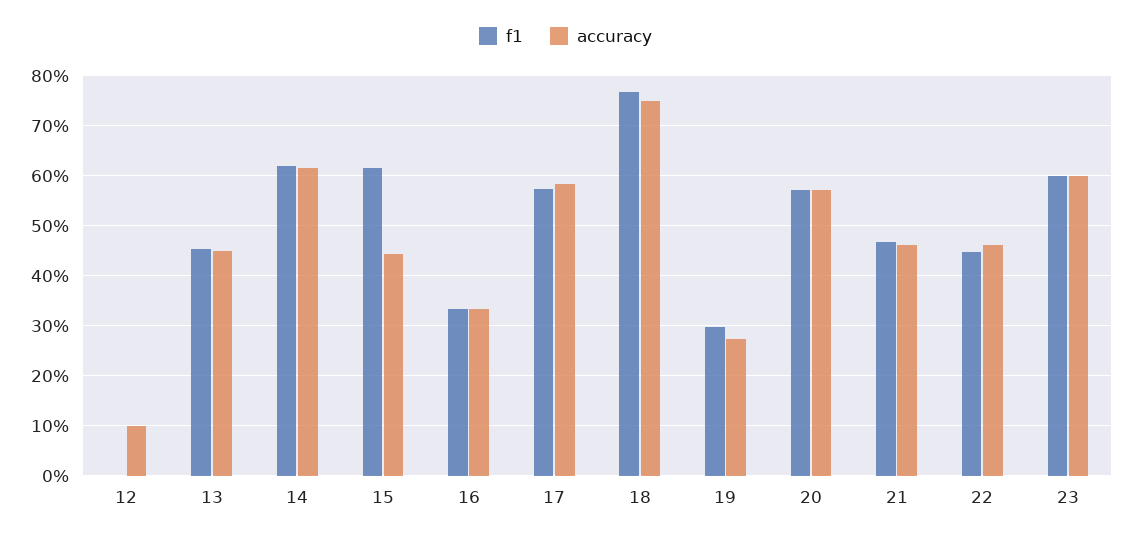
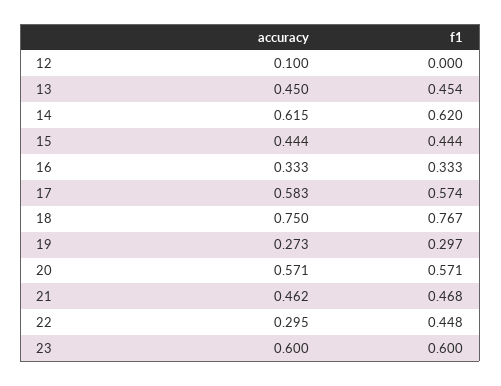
f1, 15: 0.62 -> 0.444
accuracy, 22: 0.46 -> 0.295

